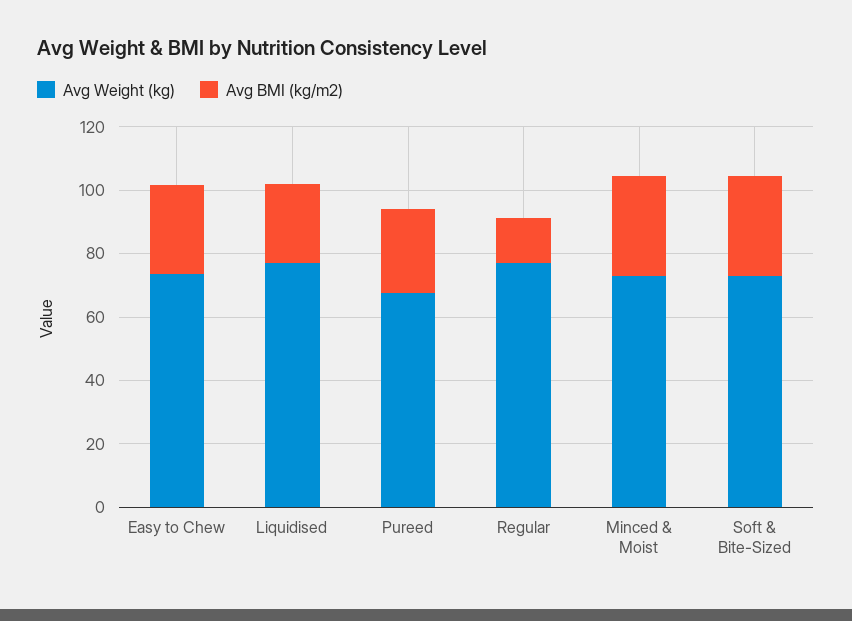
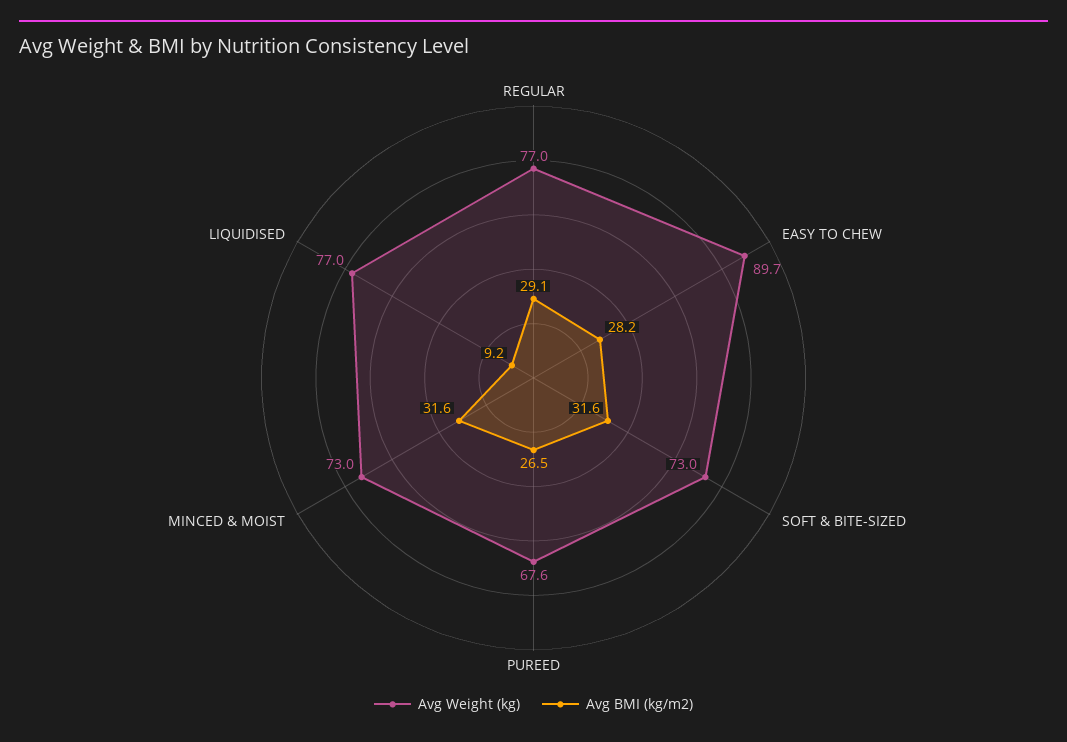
Avg Weight (kg), Easy to Chew: 75 -> 89.7
Avg BMI (kg/m2), Liquidised: 25 -> 9.2
Avg BMI (kg/m2), Regular: 15 -> 29.1

